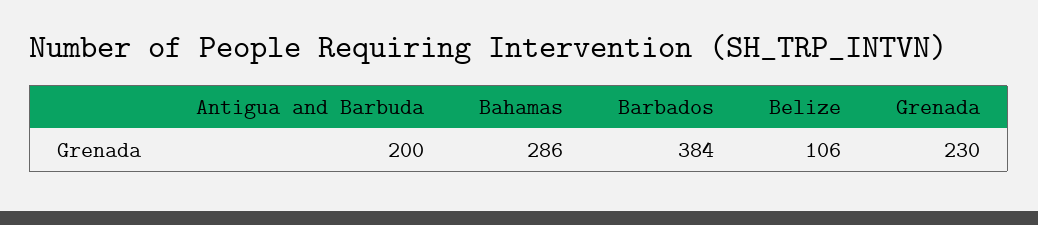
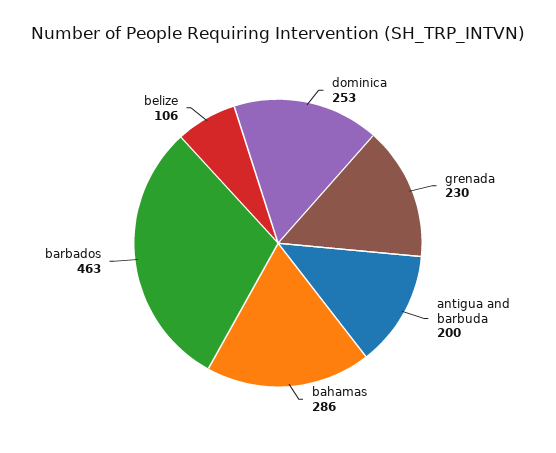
Barbados: 384 -> 463
dominica: none -> 253

